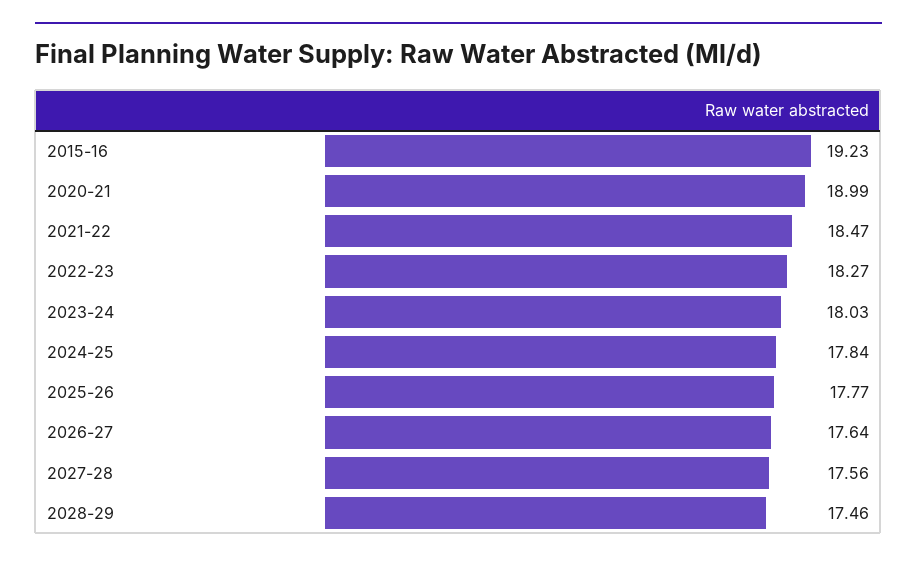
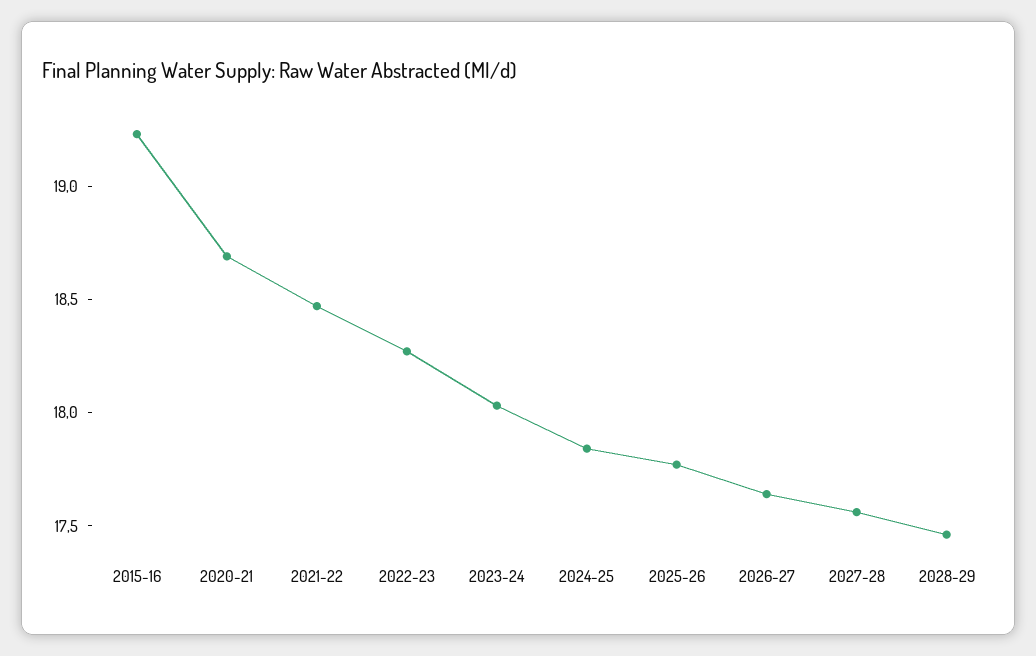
2020-21: 18.99 -> 18.7

